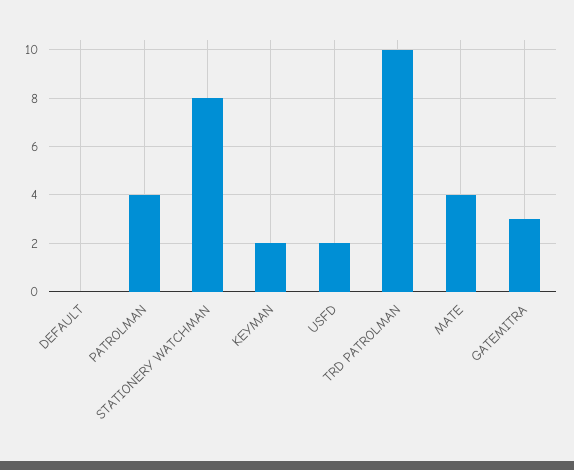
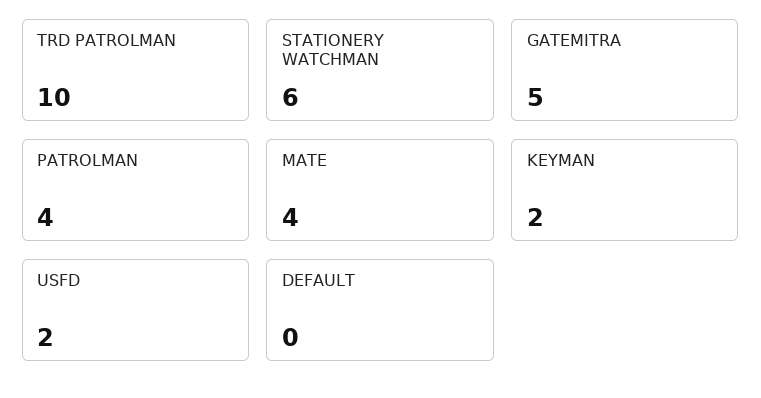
STATIONERY WATCHMAN: 8 -> 6
GATEMITRA: 3 -> 5

